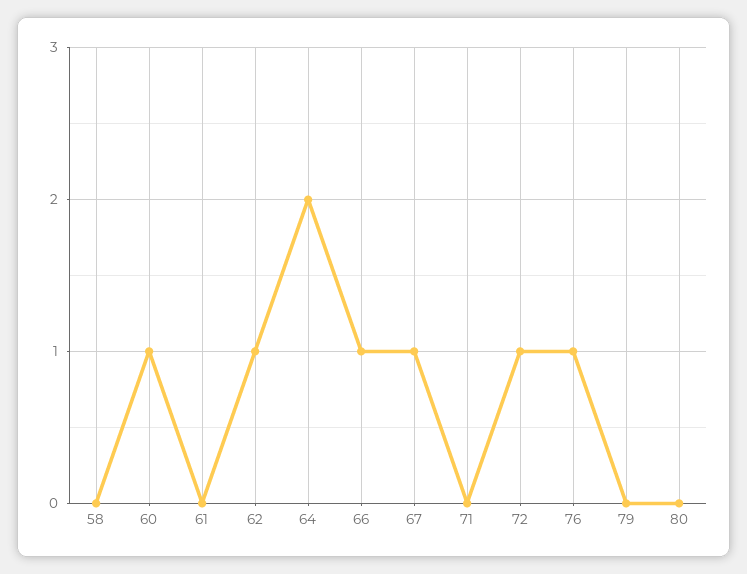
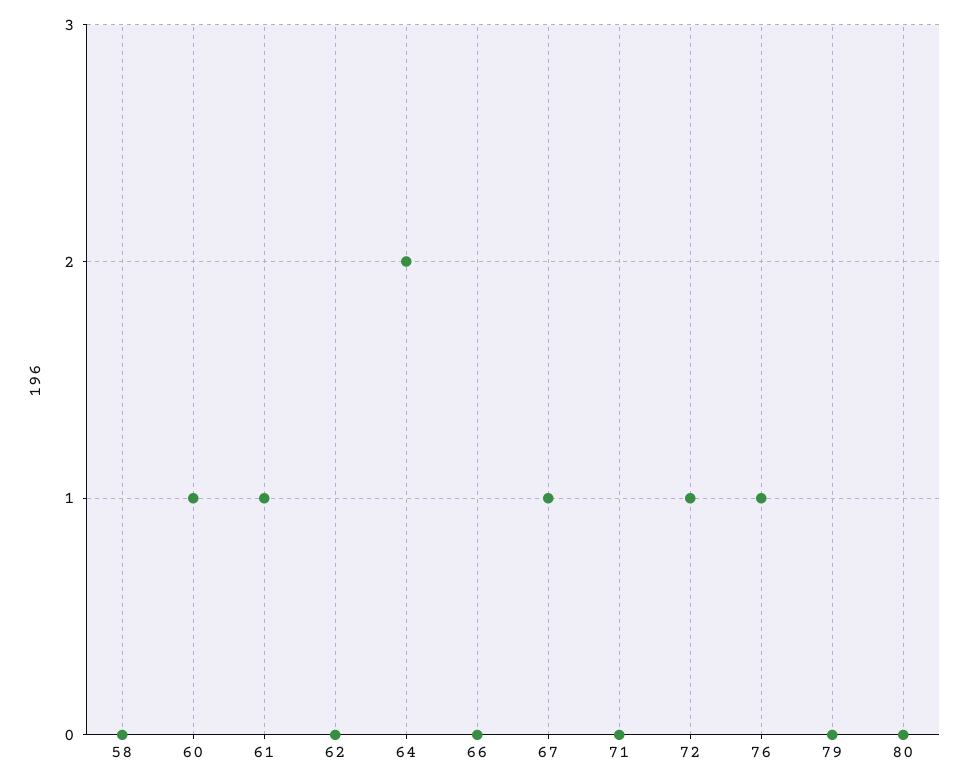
61: 0 -> 1
62: 1 -> 0
66: 1 -> 0

